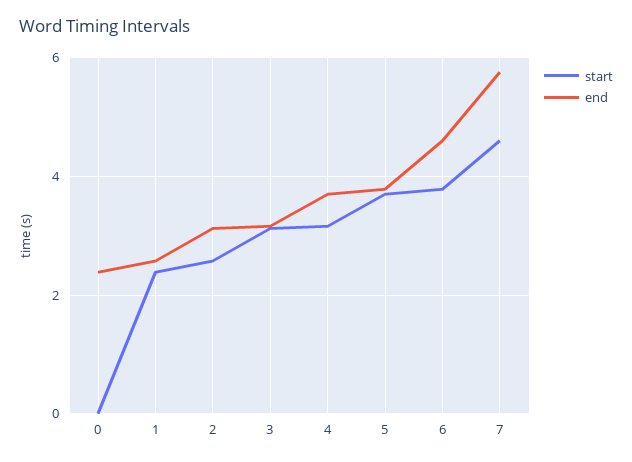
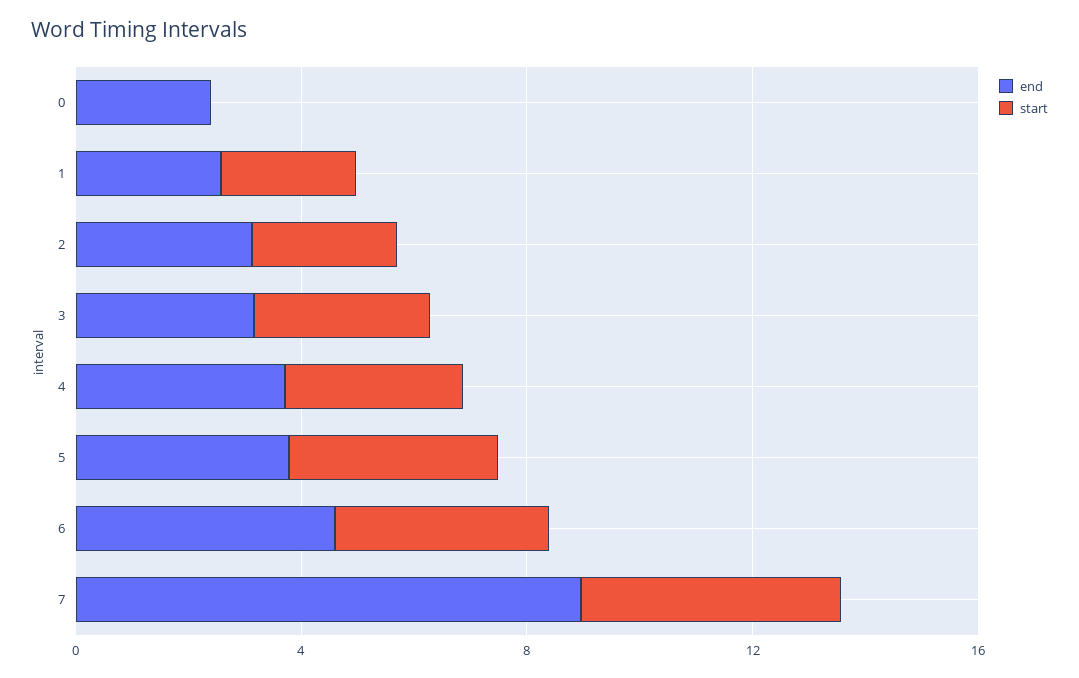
end, 7: 5.8 -> 9

